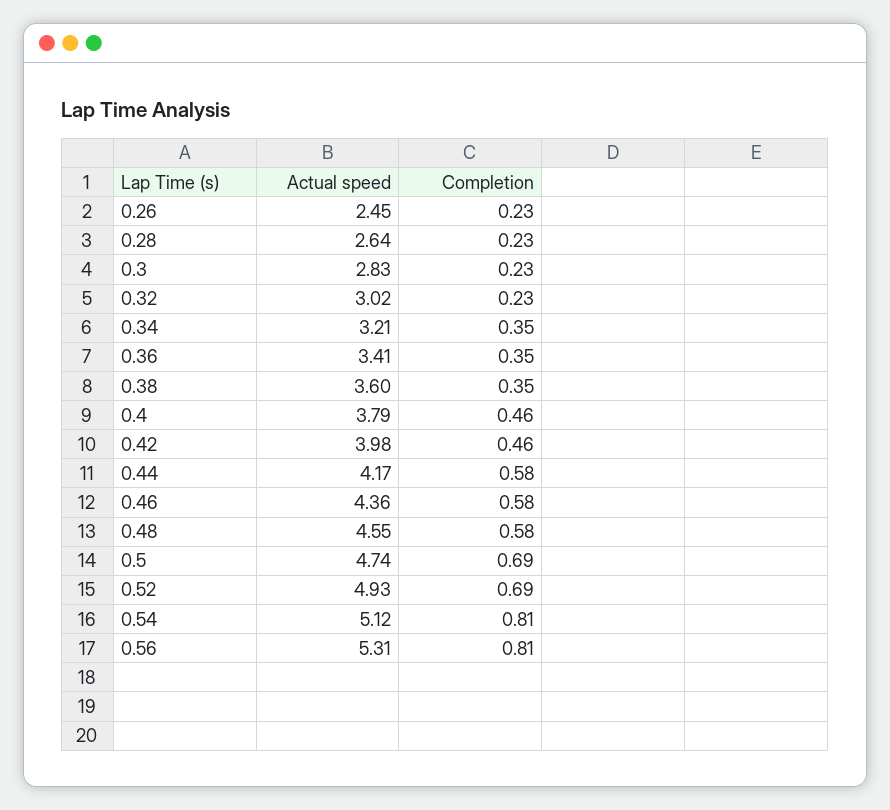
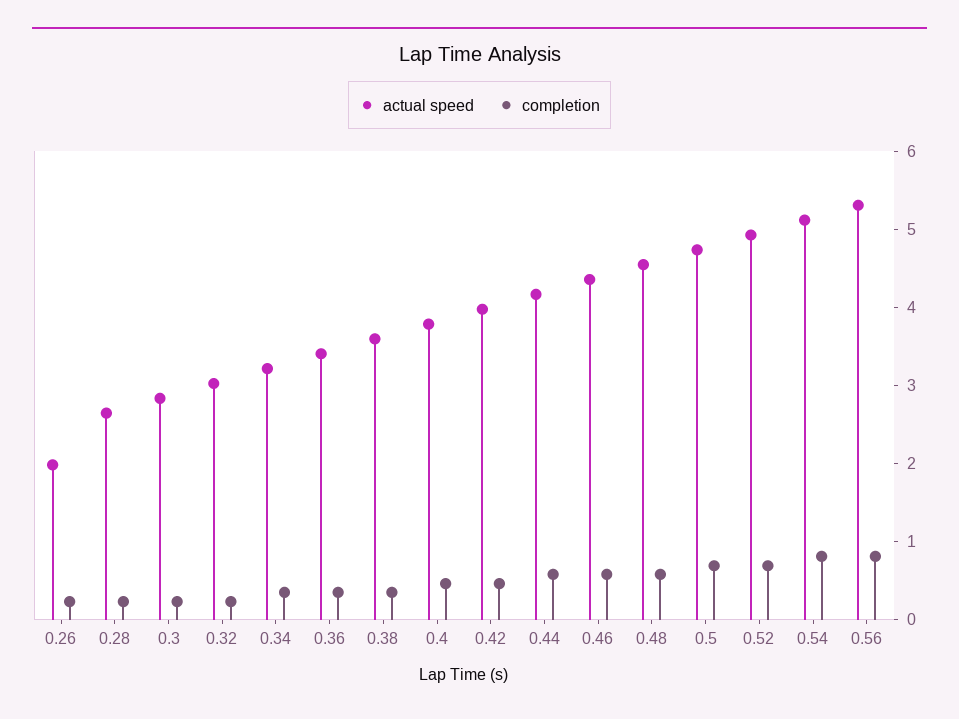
Actual speed, 0.26: 2.45 -> 2

